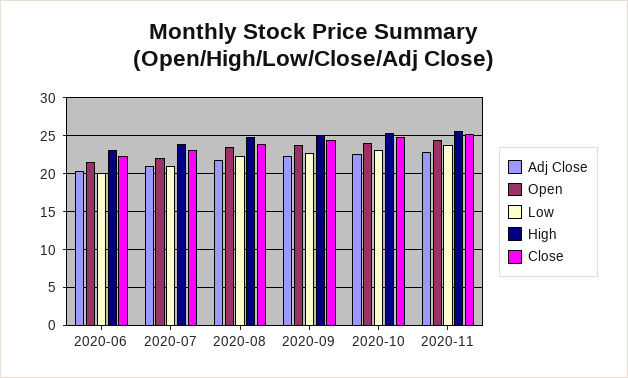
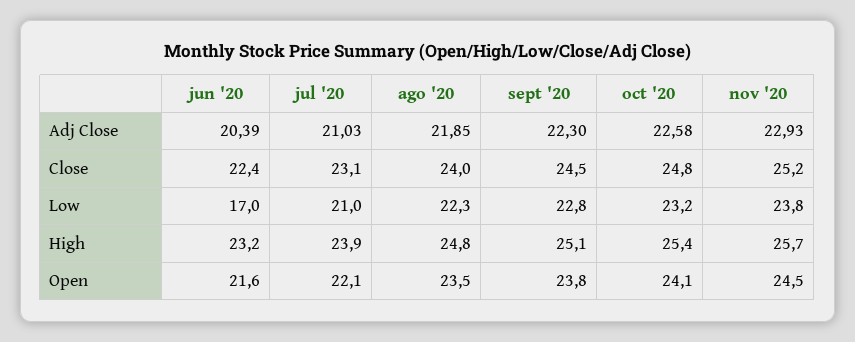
Low, 2020-06: 20 -> 17

